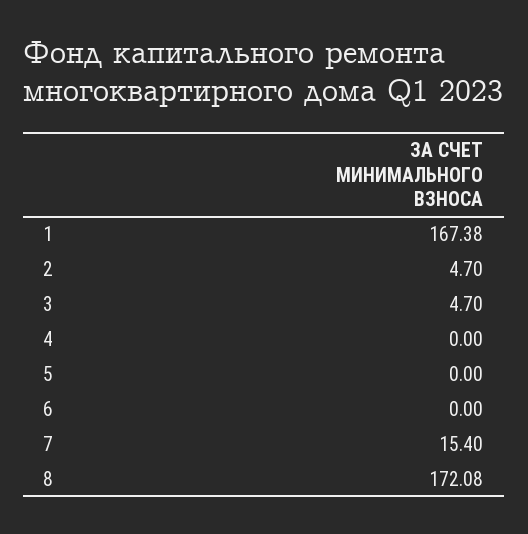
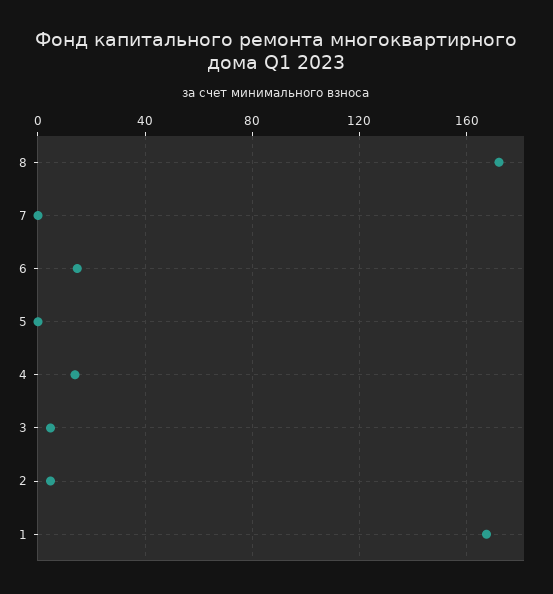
4: 0 -> 15
6: 0 -> 15
7: 15.4 -> 0

